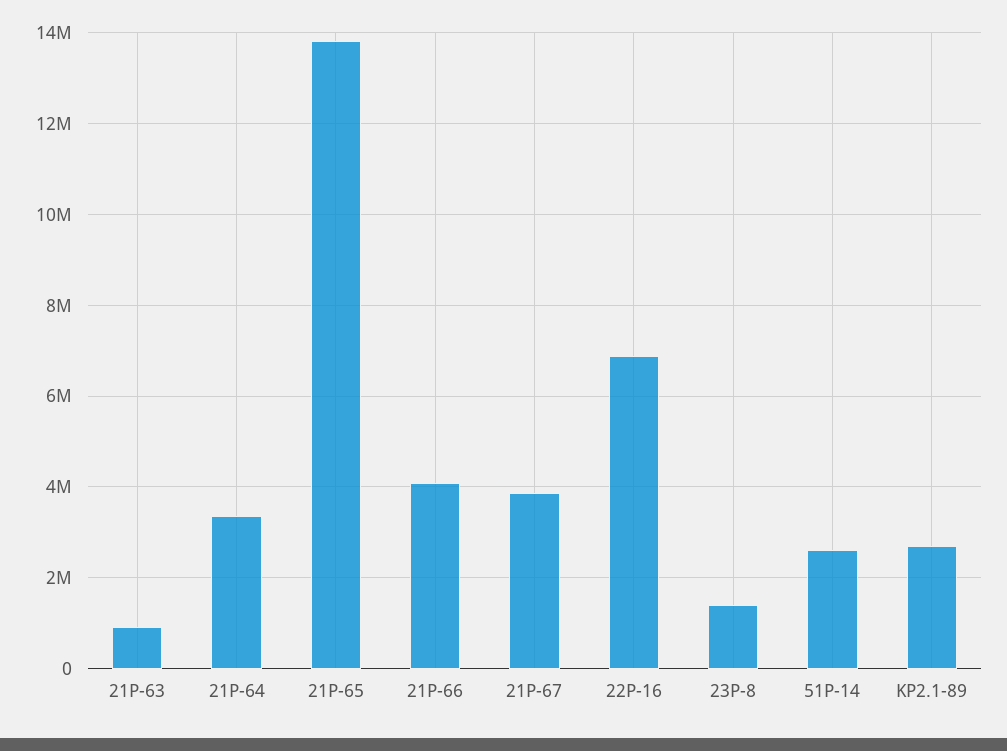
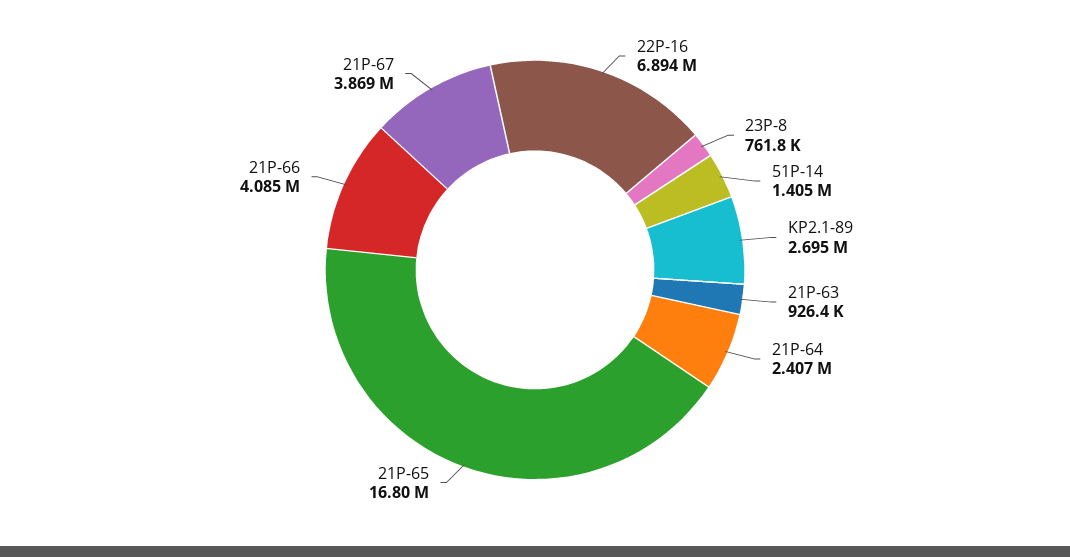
21P-64: 3400000 -> 2407000
21P-65: 13800000 -> 16800000
23P-8: 1400000 -> 761800
51P-14: 2600000 -> 1405000

